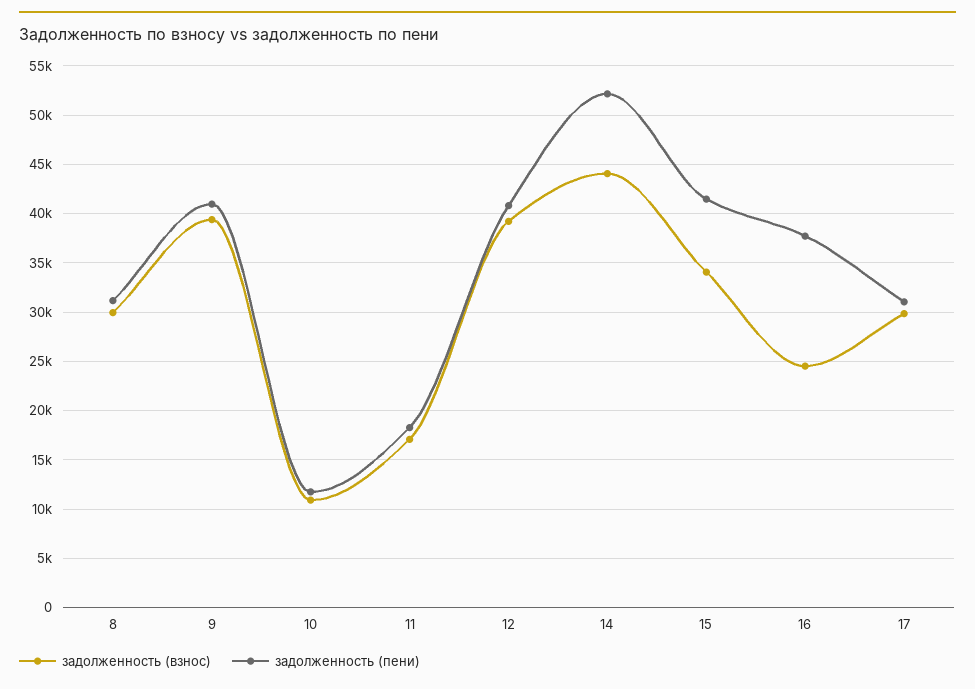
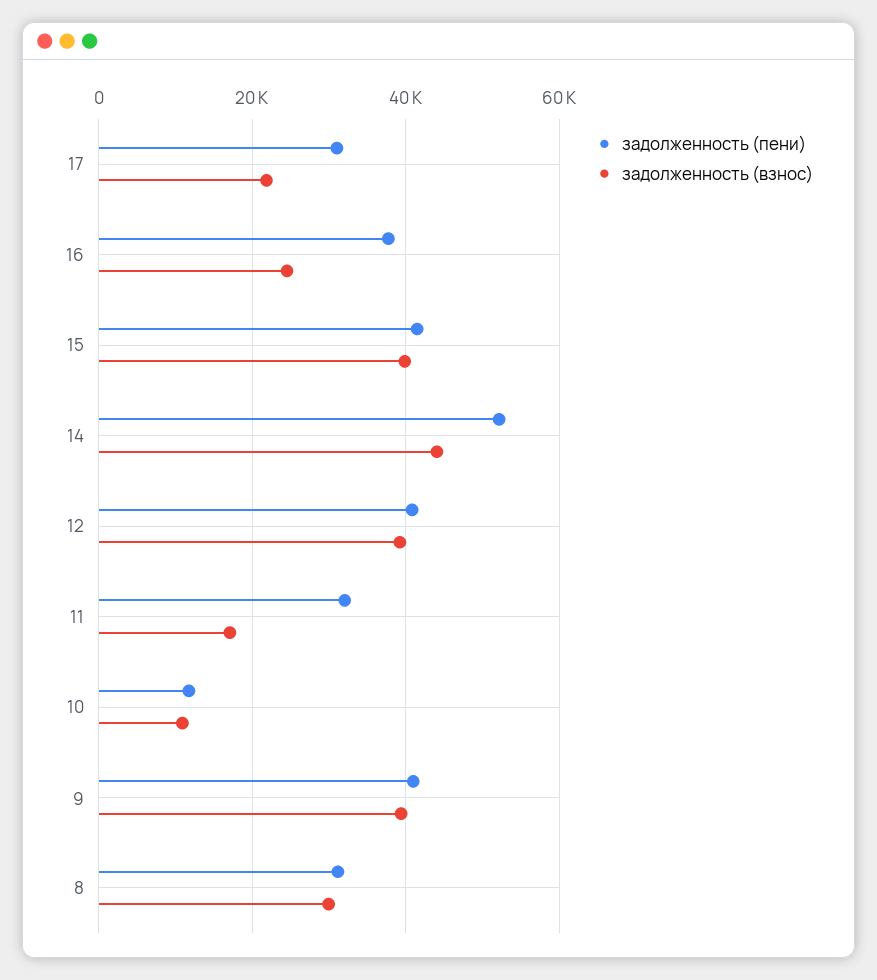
задолженность (пени), 11: 18000 -> 32000
задолженность (взнос), 15: 34000 -> 40000
задолженность (взнос), 17: 30000 -> 22000

